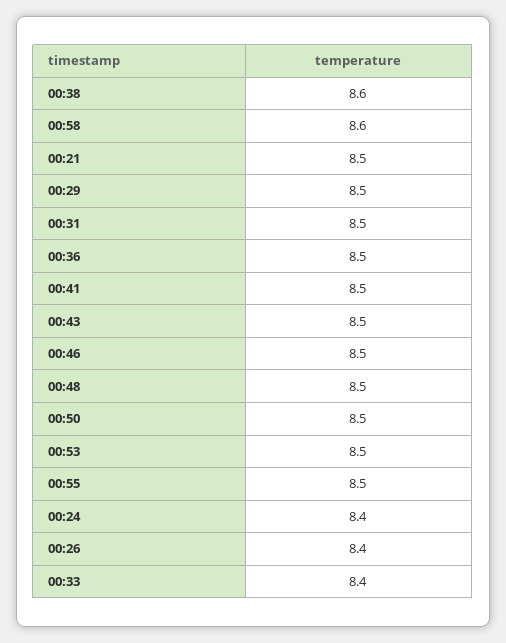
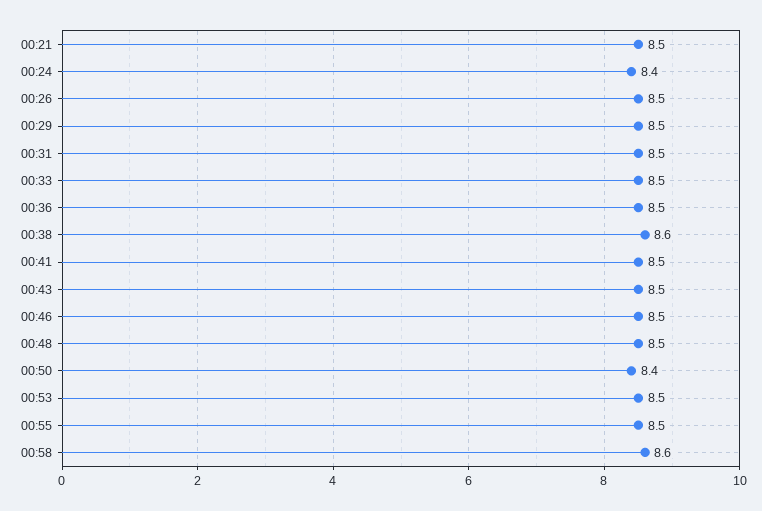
00:50: 8.5 -> 8.4
00:26: 8.4 -> 8.5
00:33: 8.4 -> 8.5

